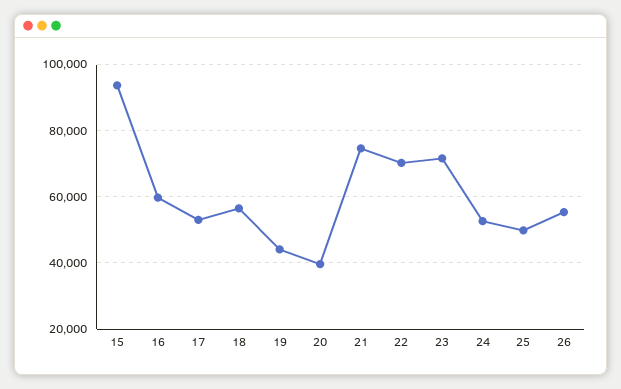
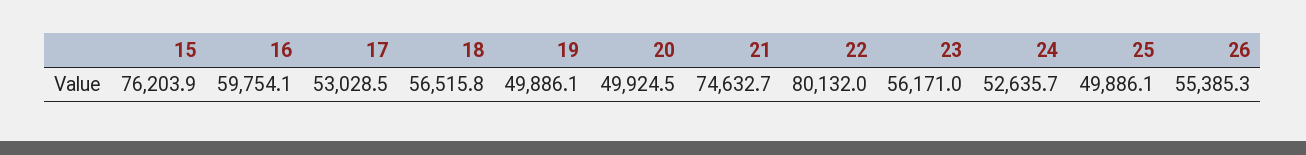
15: 94000 -> 76203.9
19: 44000 -> 49886.1
20: 40000 -> 49924.5
22: 70000 -> 80132
23: 72000 -> 56171

